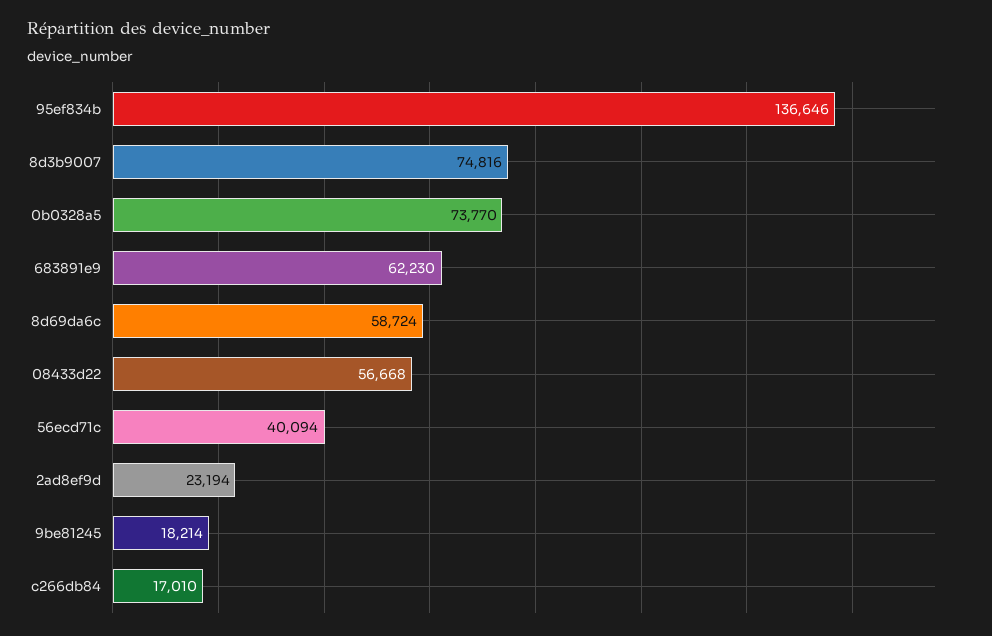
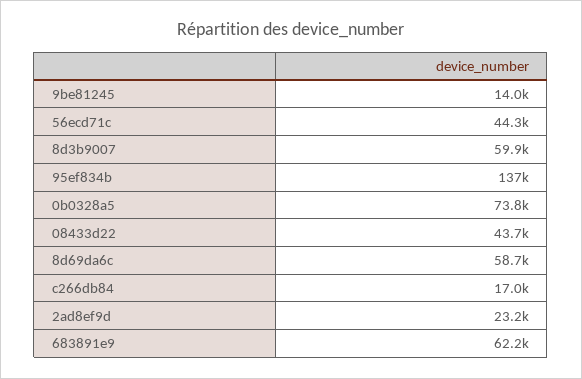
8d3b9007: 74816 -> 59900
08433d22: 56668 -> 43700
56ecd71c: 40094 -> 44300
9be81245: 18214 -> 14000

